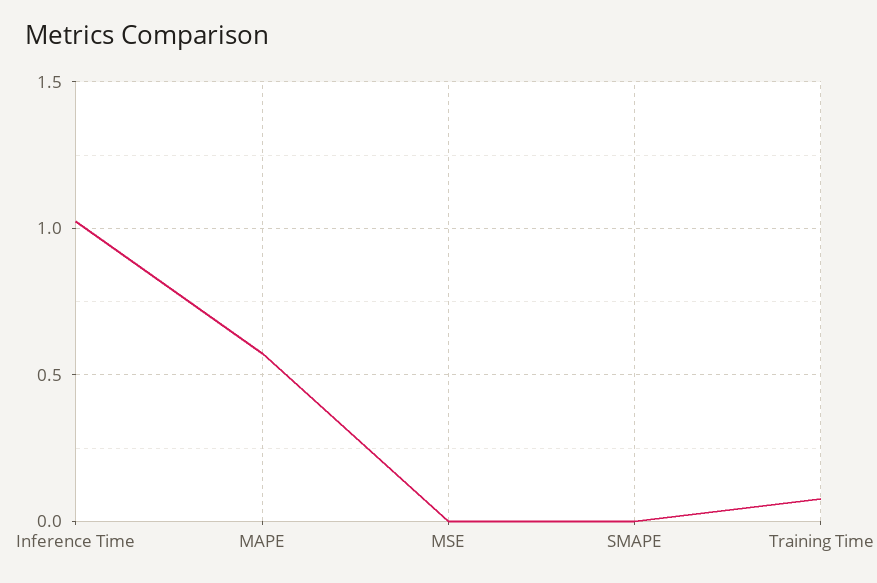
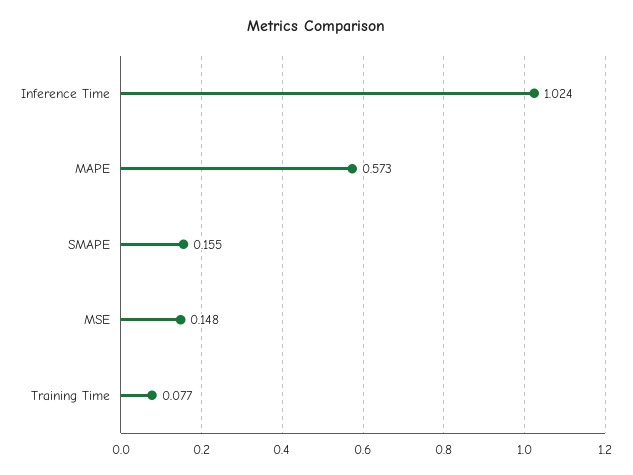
MSE: 0 -> 0.148
SMAPE: 0 -> 0.155

